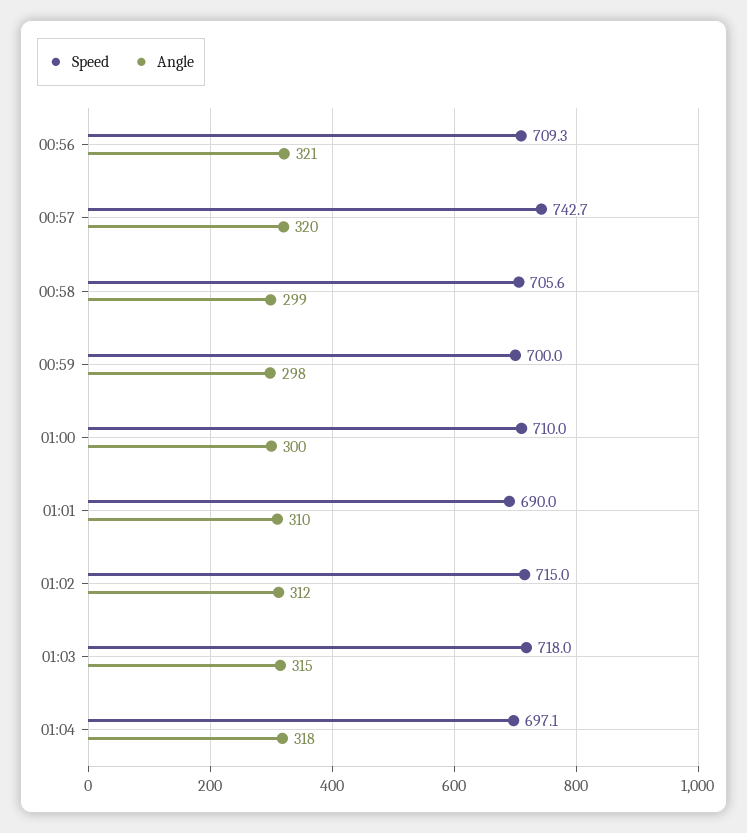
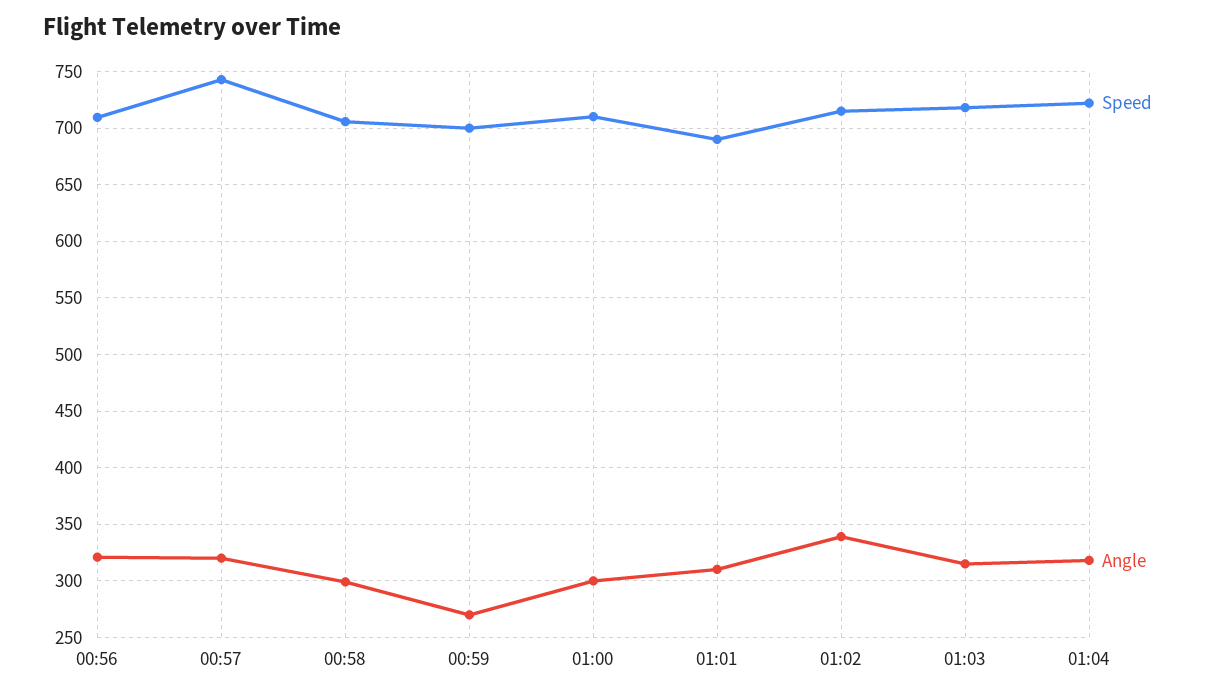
Angle, 00:59: 298 -> 270
Angle, 01:02: 312 -> 340
Speed, 01:04: 697.1 -> 720

